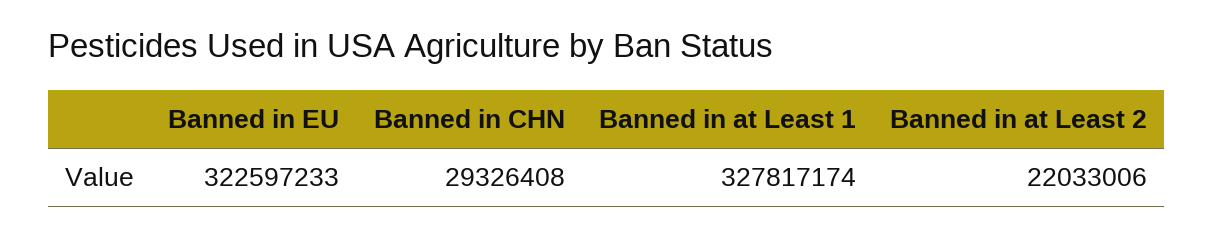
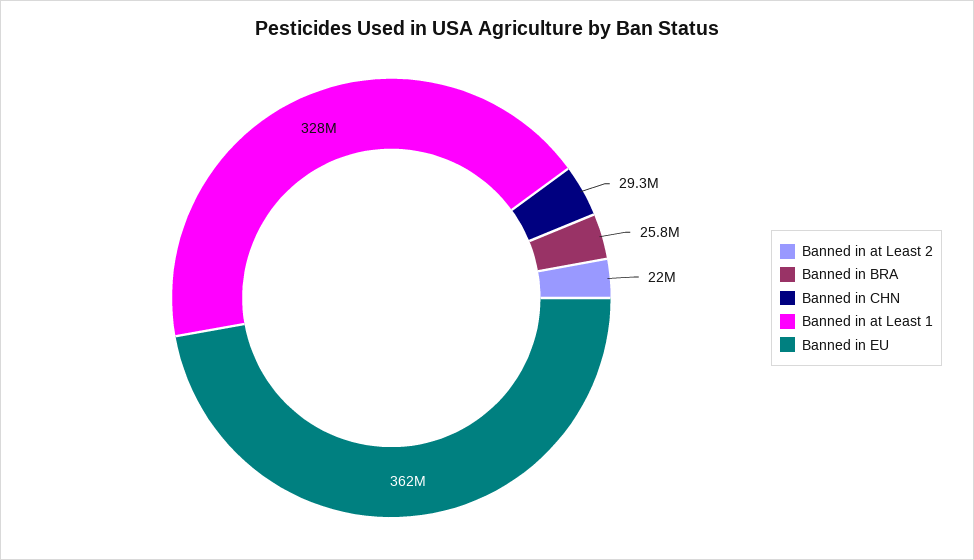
Banned in EU: 322597233 -> 362000000
Banned in BRA: none -> 25800000

